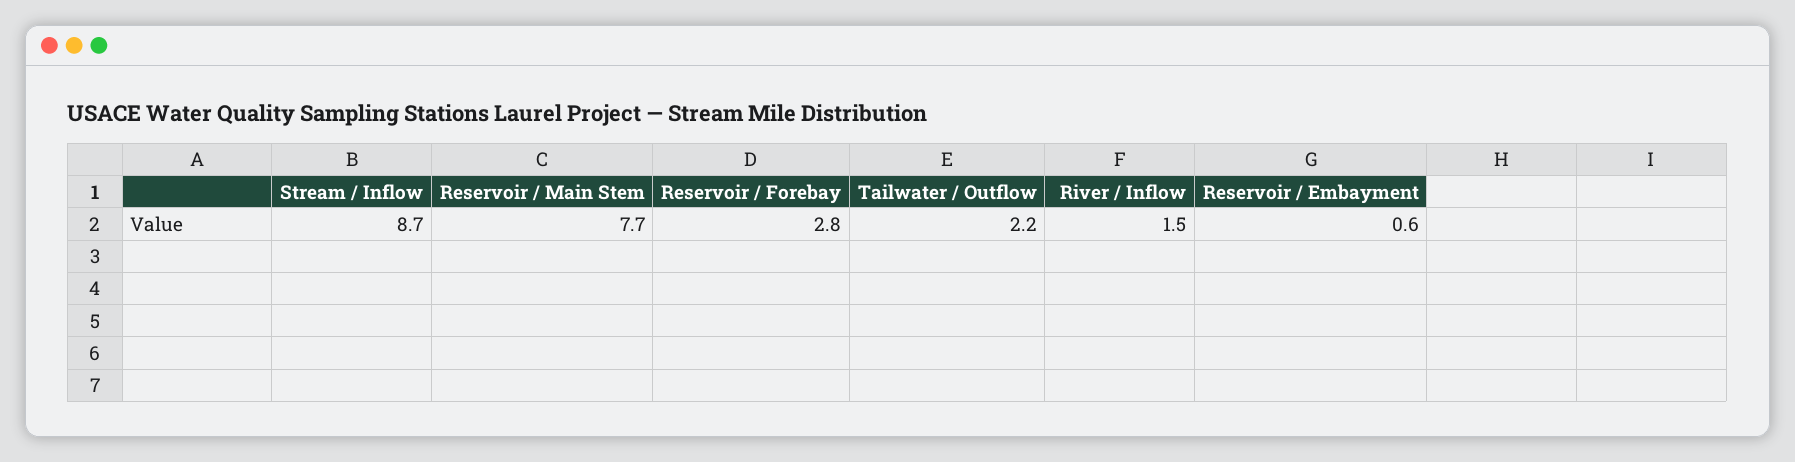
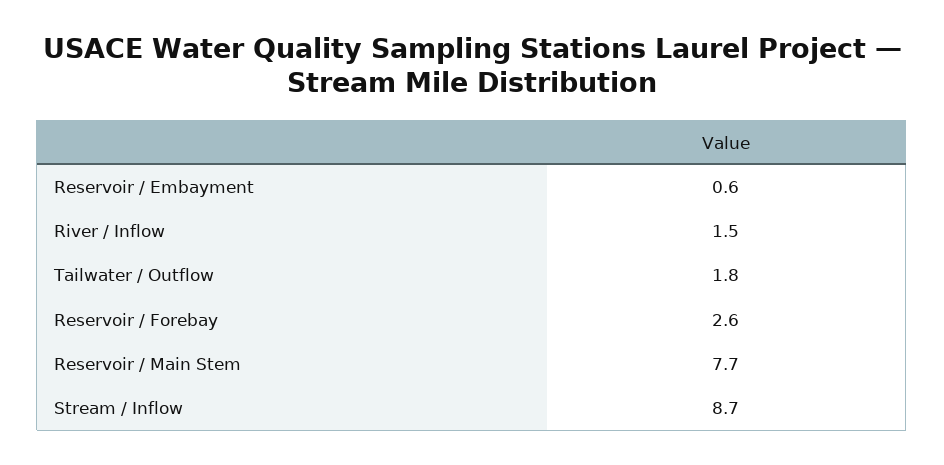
Reservoir / Forebay: 2.8 -> 2.6
Tailwater / Outflow: 2.2 -> 1.8

